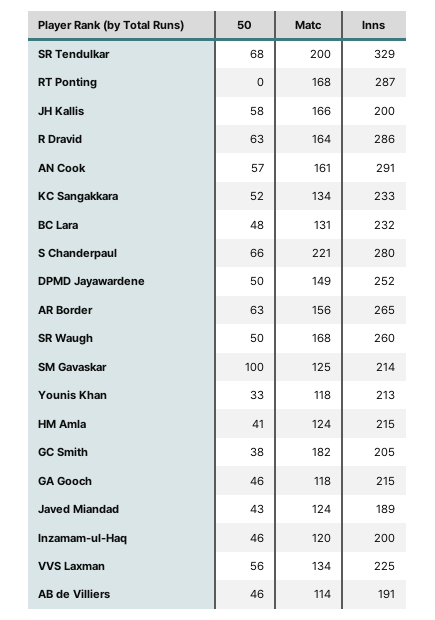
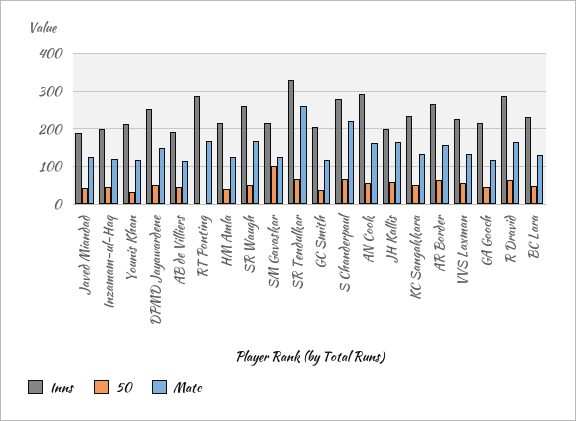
Matc, SR Tendulkar: 200 -> 260
Matc, GC Smith: 182 -> 120

